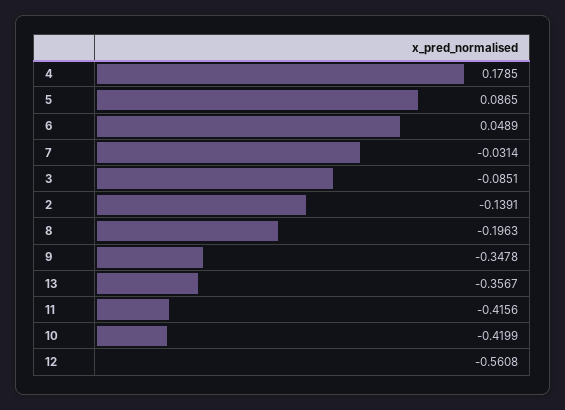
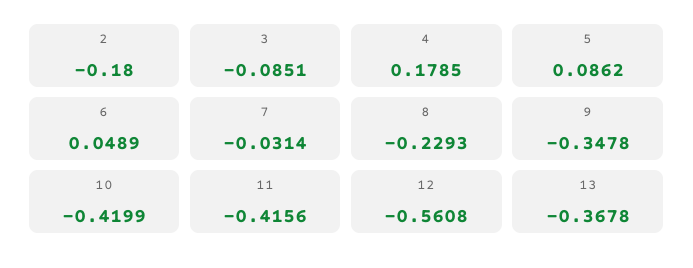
5: 0.0865 -> 0.0862
2: -0.1391 -> -0.18
8: -0.1963 -> -0.2293
13: -0.3567 -> -0.3678

